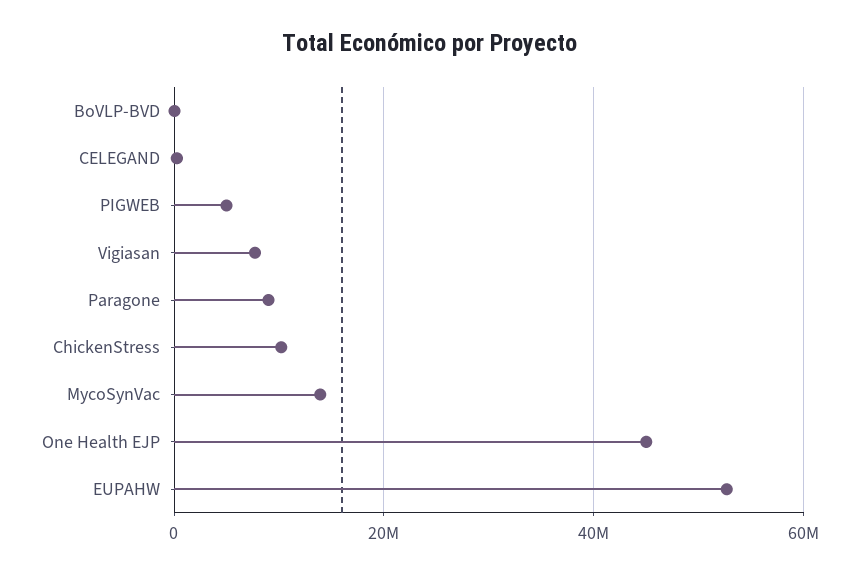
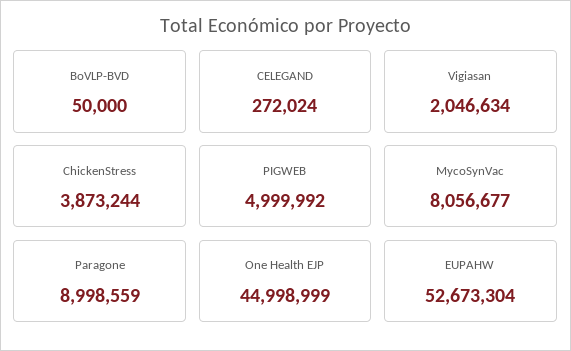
Vigiasan: 8000000 -> 2046634
ChickenStress: 10000000 -> 3873244
MycoSynVac: 14000000 -> 8056677

